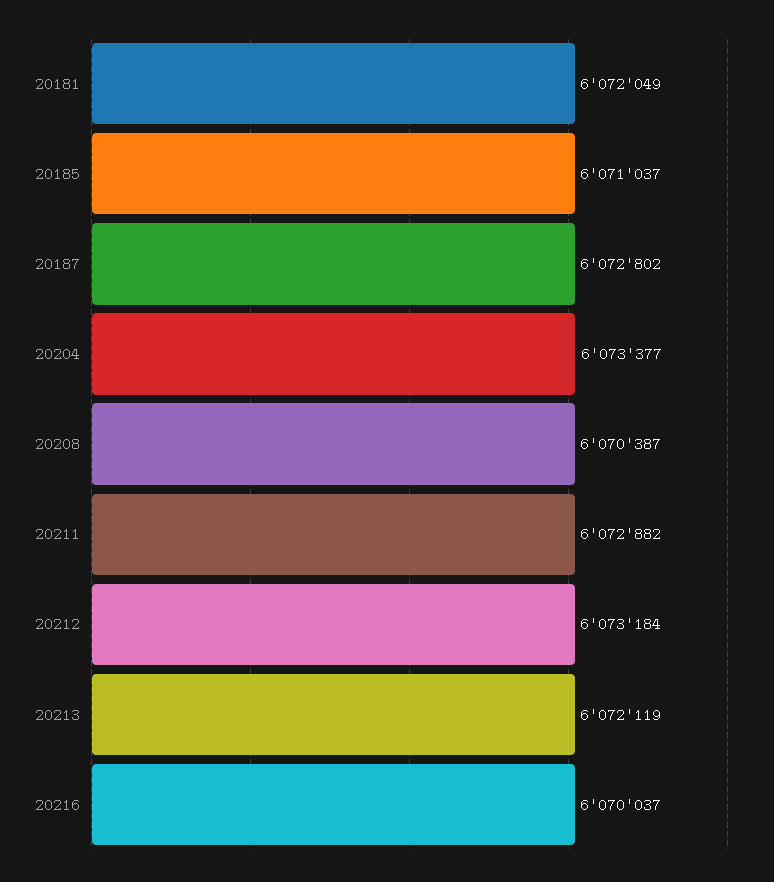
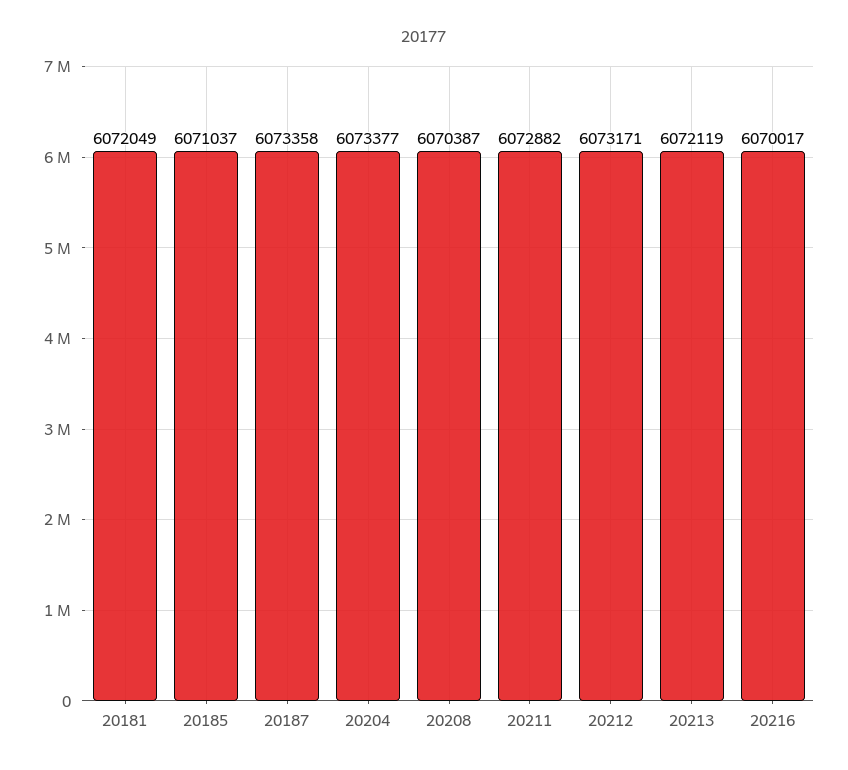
20187: 6072802 -> 6073358
20212: 6073184 -> 6073171
20216: 6070037 -> 6070017

